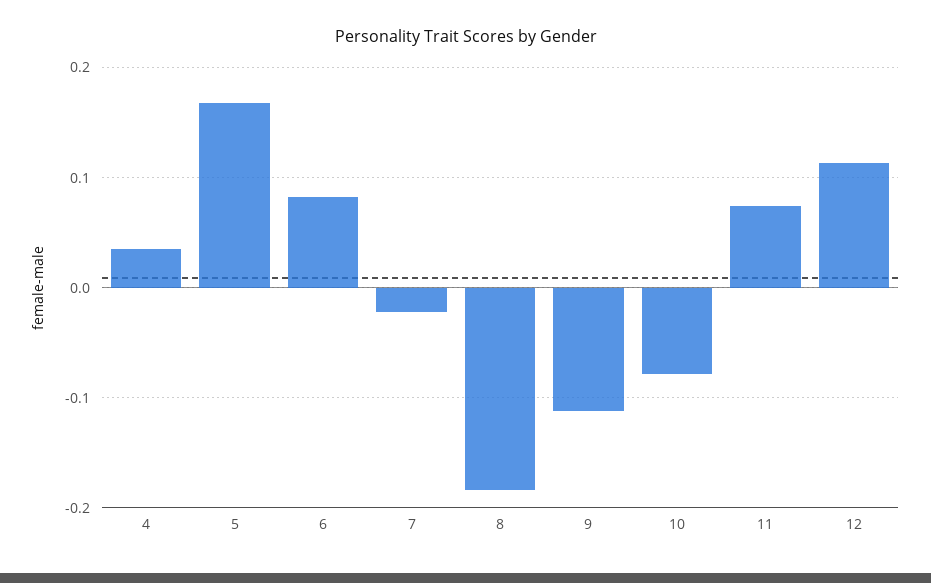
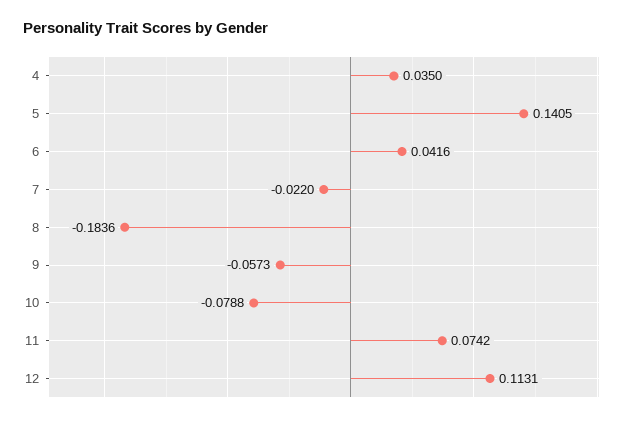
5: 0.17 -> 0.1405
6: 0.08 -> 0.0416
9: -0.11 -> -0.0573

